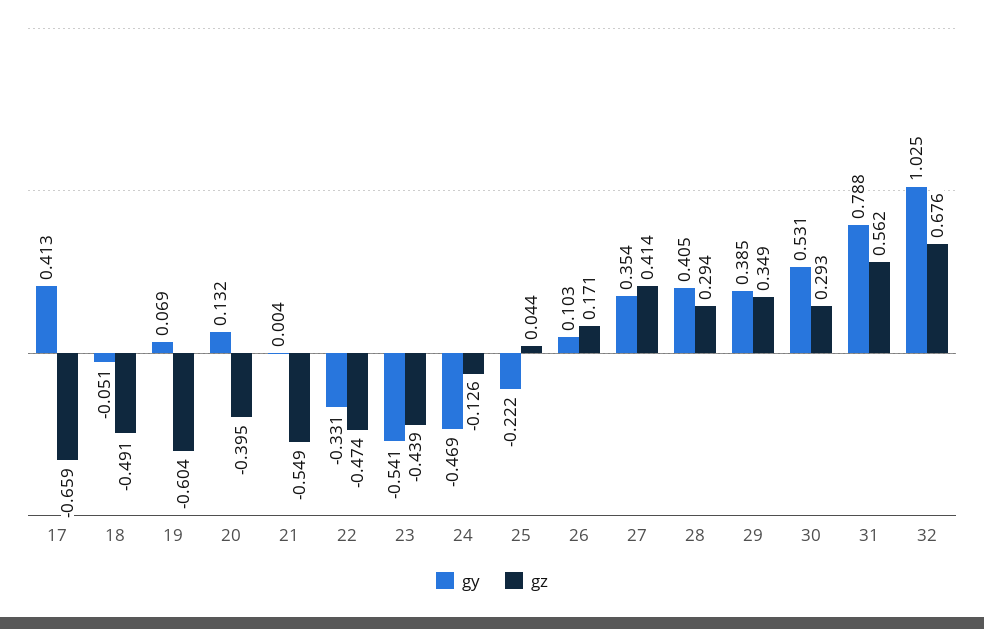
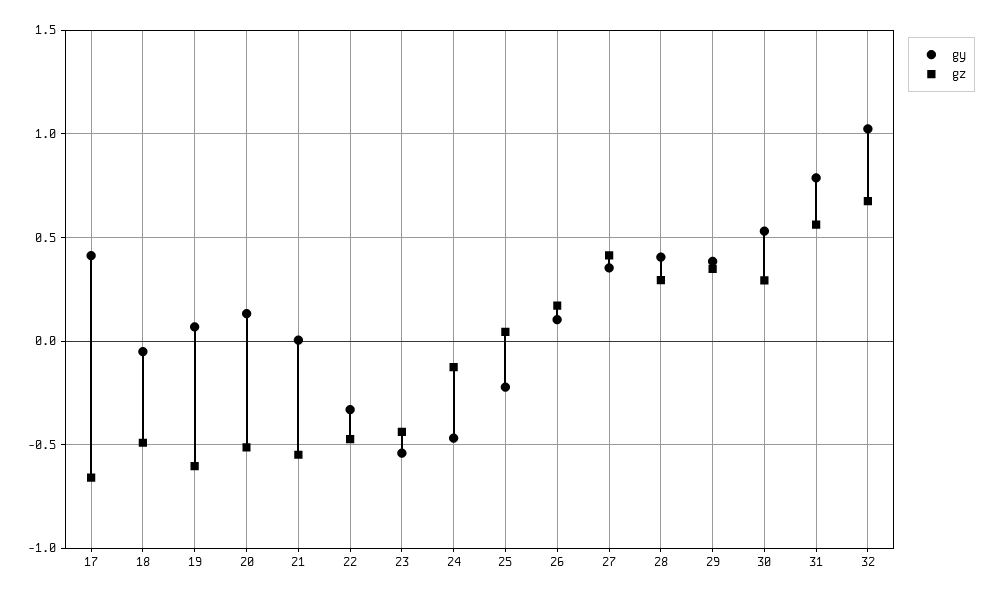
gz, 20: -0.395 -> -0.5

